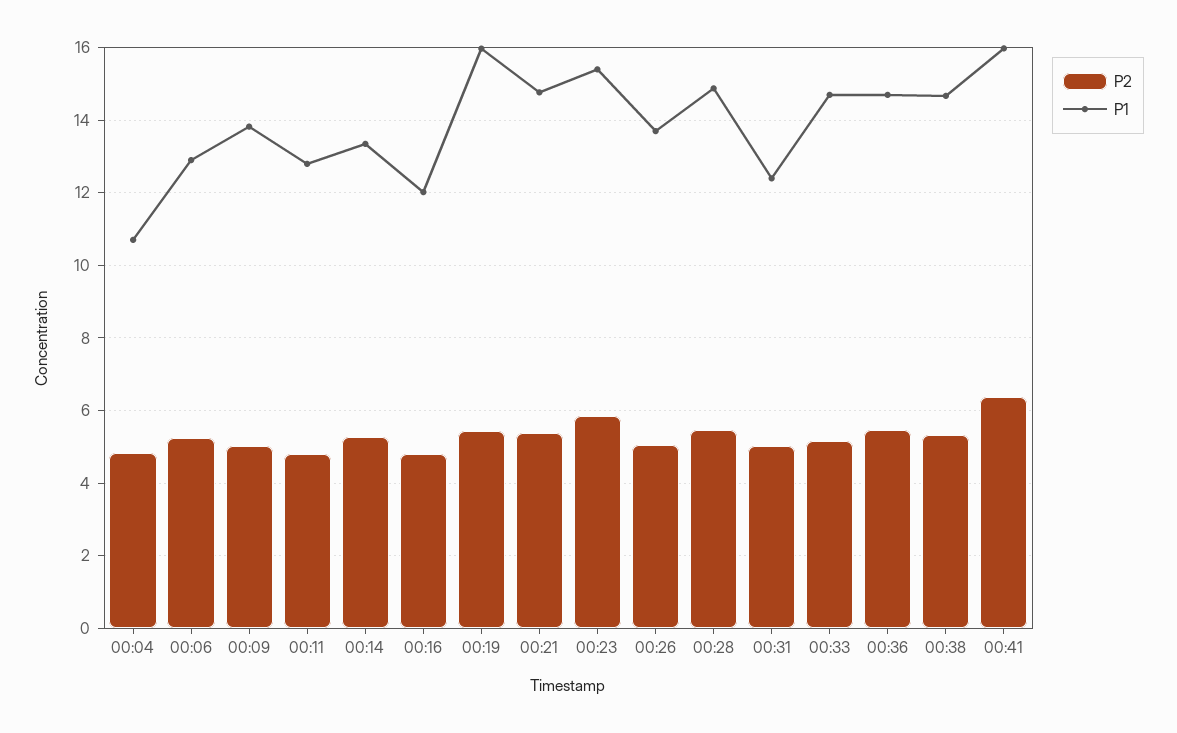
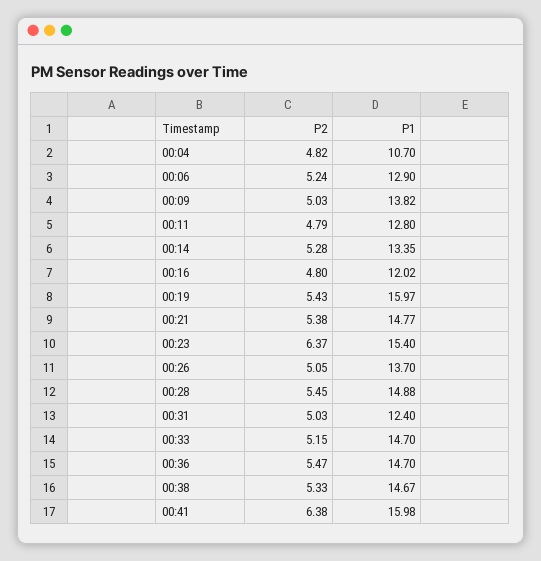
P2, 00:23: 5.8 -> 6.37

